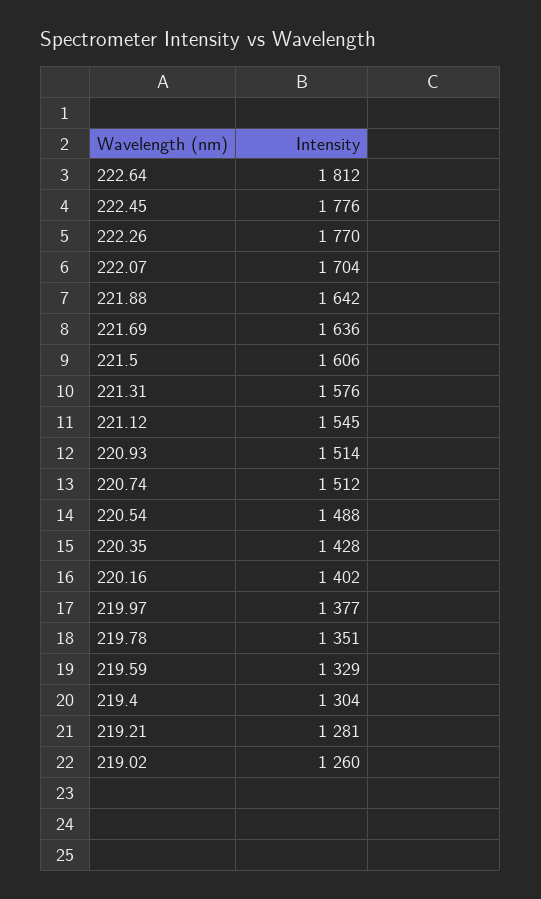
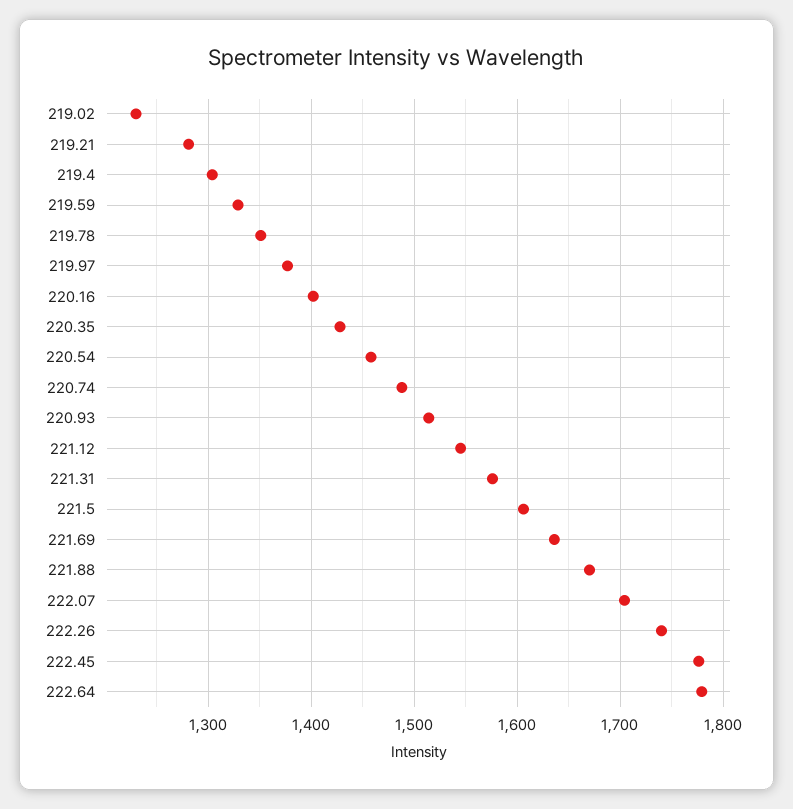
222.64: 1812 -> 1780
222.26: 1770 -> 1740
221.88: 1642 -> 1670
220.74: 1512 -> 1490
220.54: 1488 -> 1460
219.02: 1260 -> 1230

